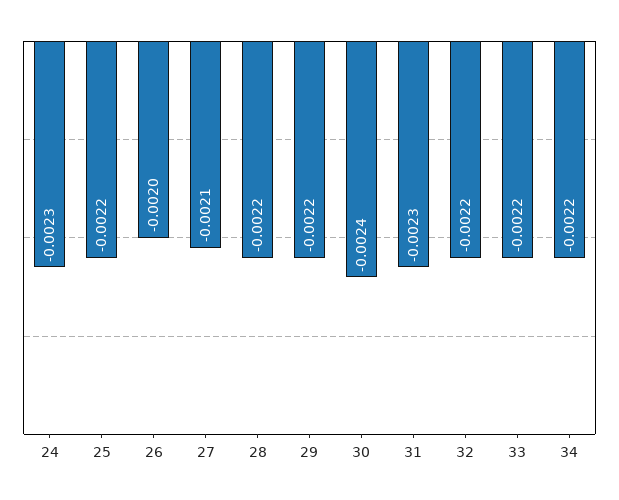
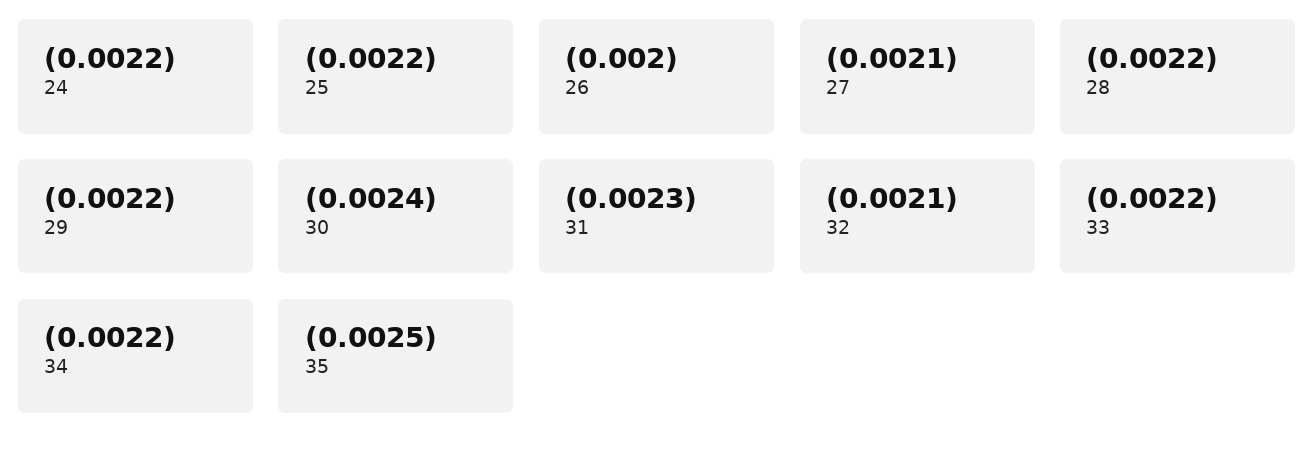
24: -0.0023 -> -0.0022
32: -0.0022 -> -0.0021
35: none -> -0.0025

